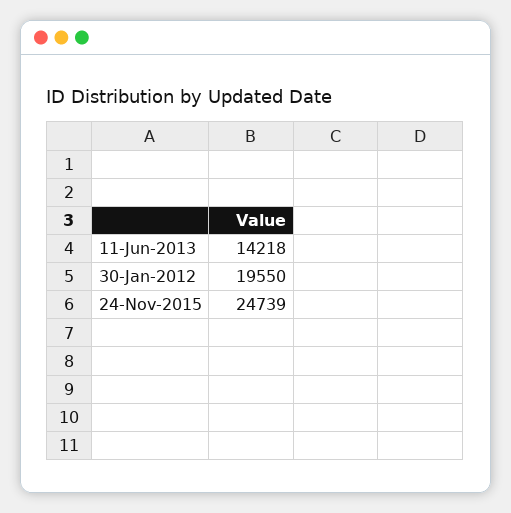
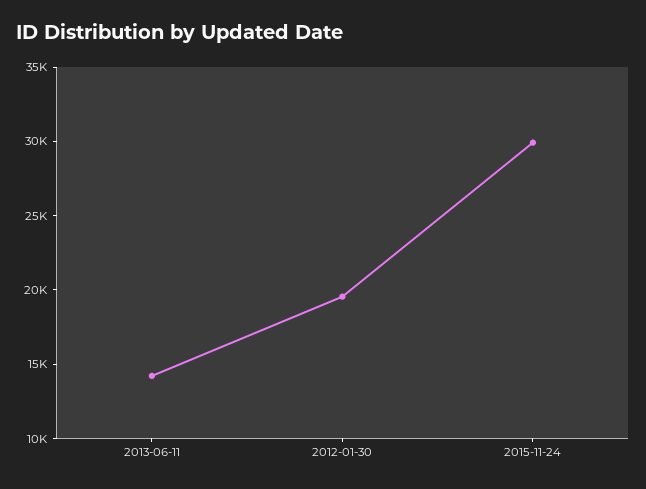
24-Nov-2015: 24739 -> 30000

